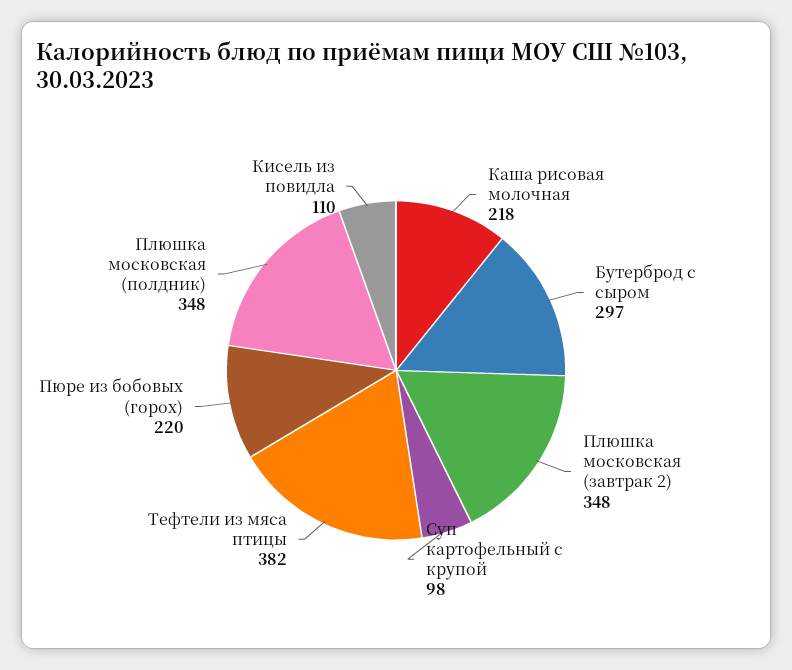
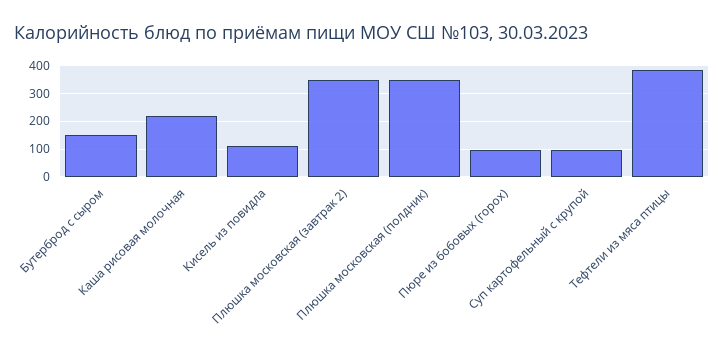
Бутерброд с сыром: 297 -> 150
Пюре из бобовых (горох): 220 -> 100

